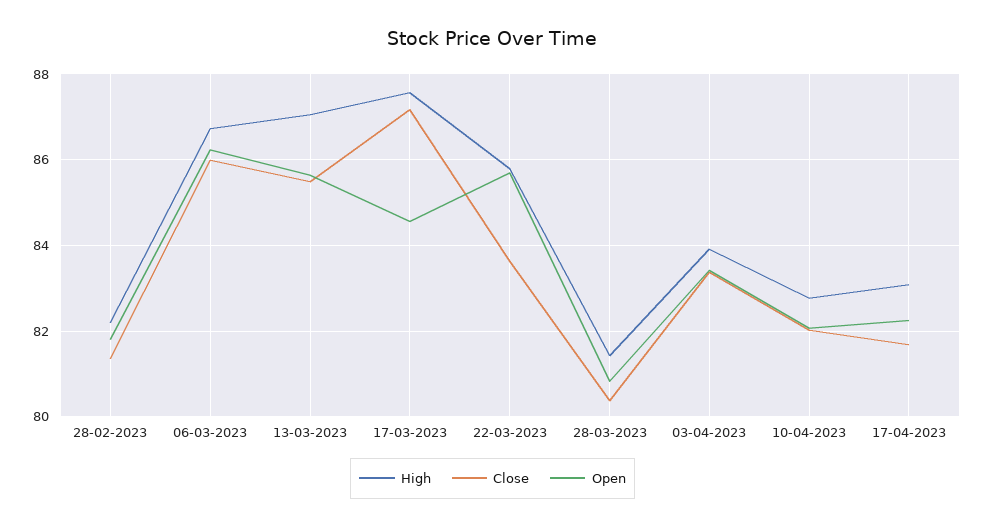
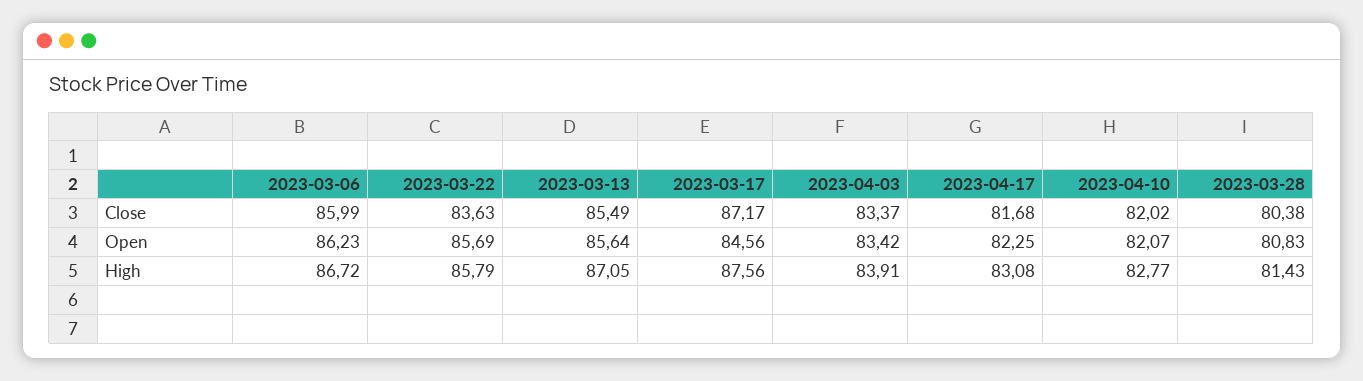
High, 28-02-2023: 82.2 -> none
Close, 28-02-2023: 81.4 -> none
Open, 28-02-2023: 81.8 -> none

